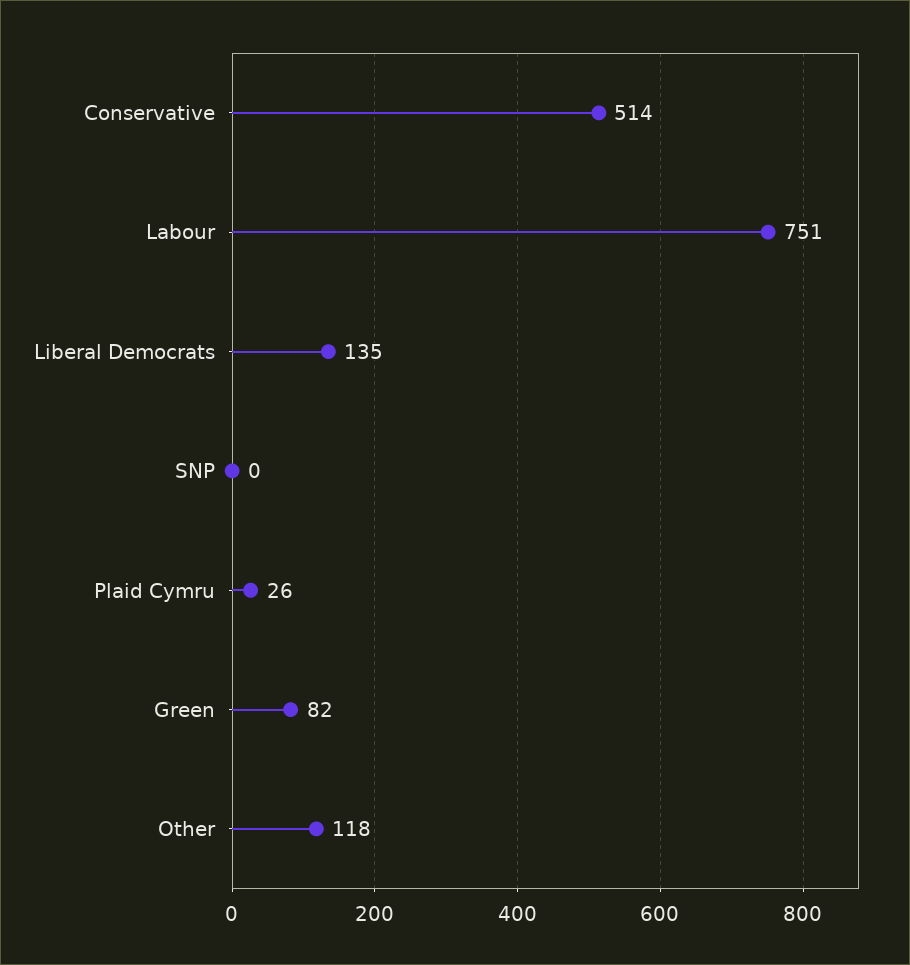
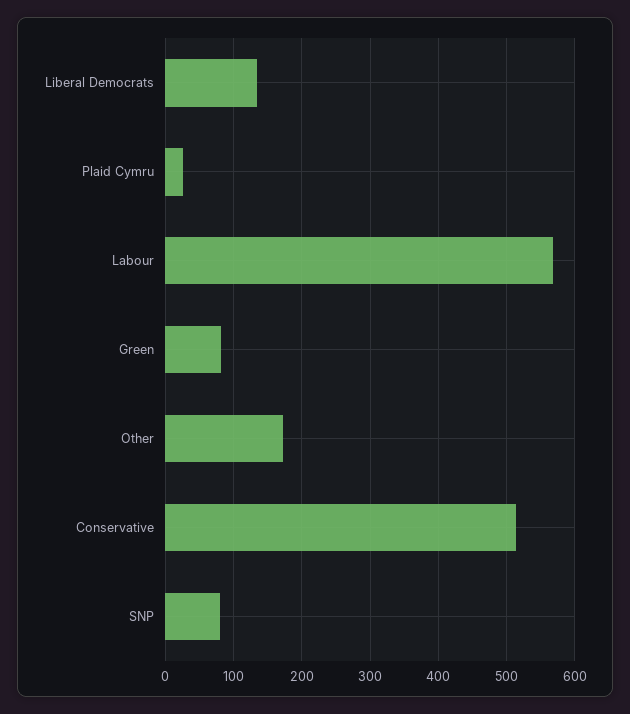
Labour: 751 -> 570
SNP: 0 -> 80
Other: 118 -> 170

